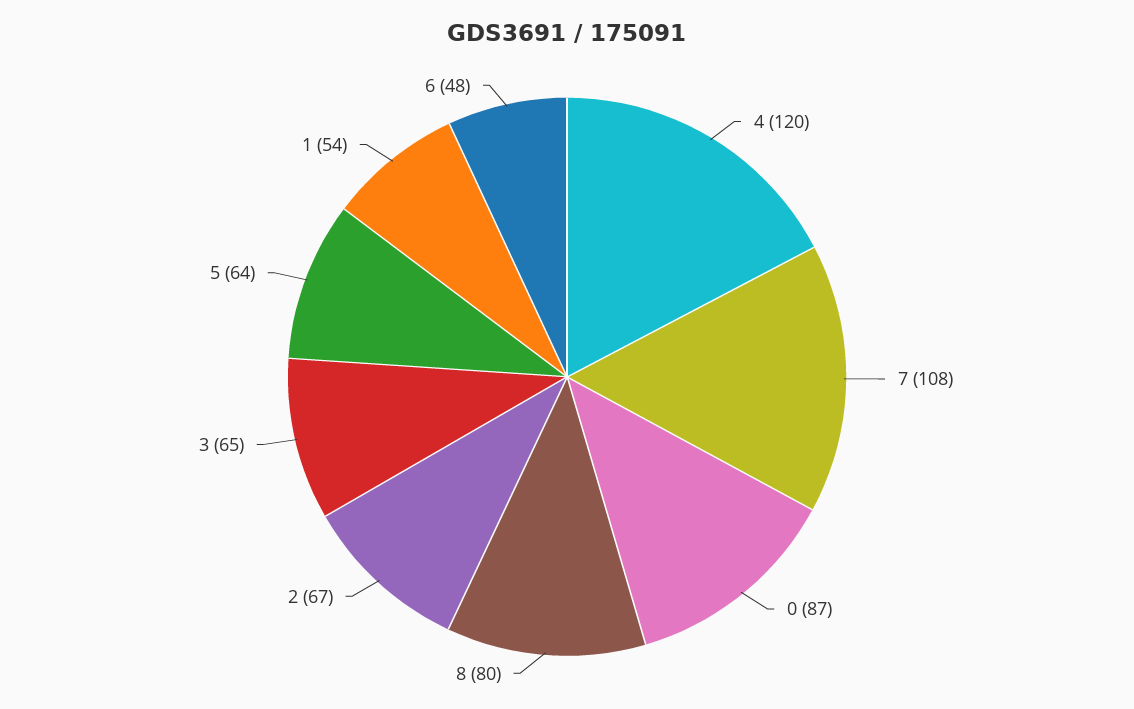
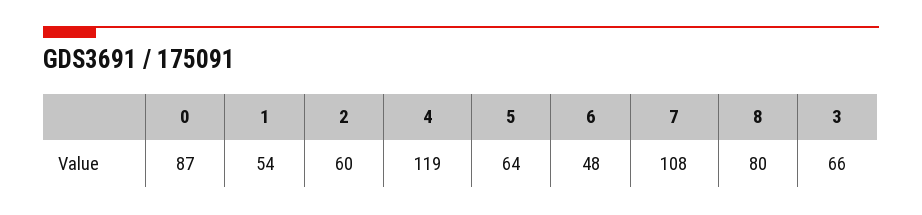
4: 120 -> 119
2: 67 -> 60
3: 65 -> 66

